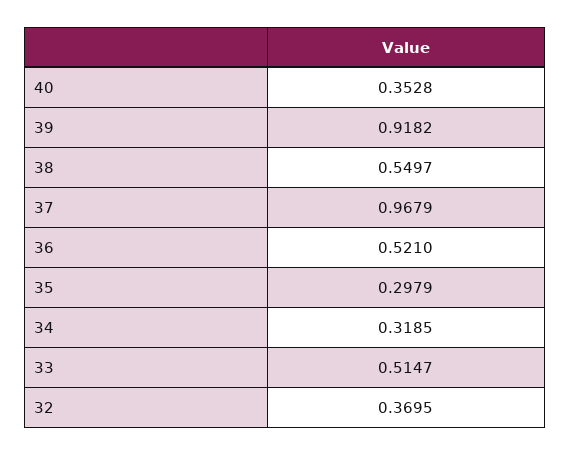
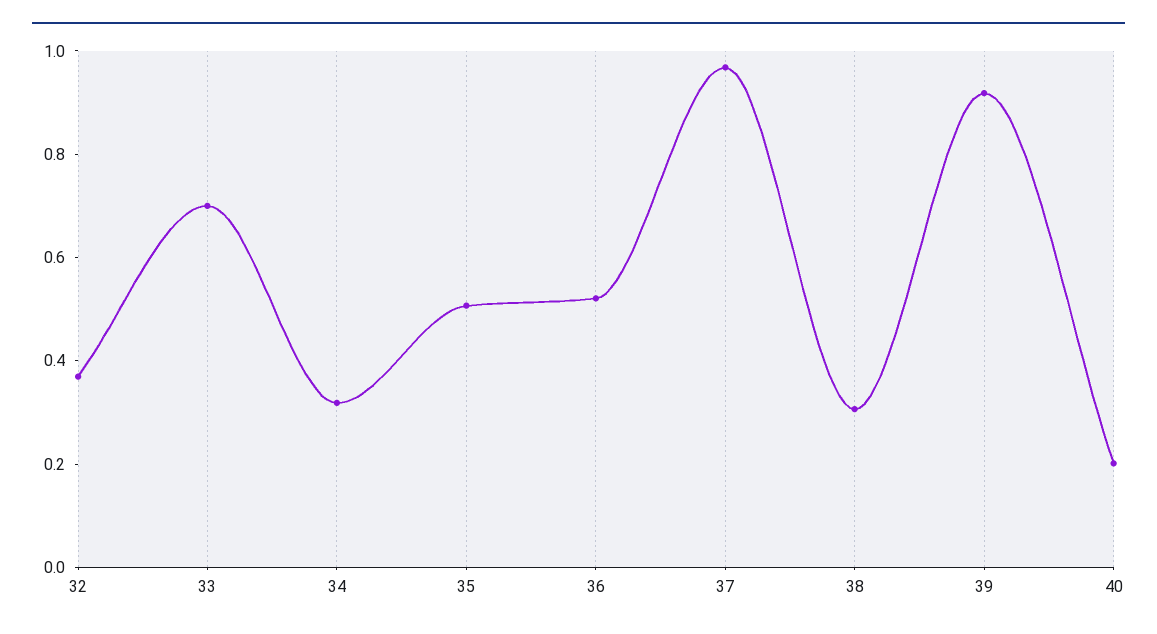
40: 0.3528 -> 0.2
38: 0.5497 -> 0.3
35: 0.2979 -> 0.5
33: 0.5147 -> 0.7

